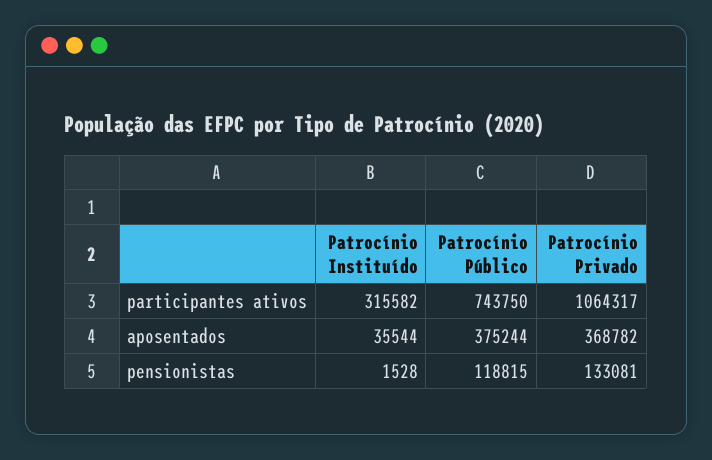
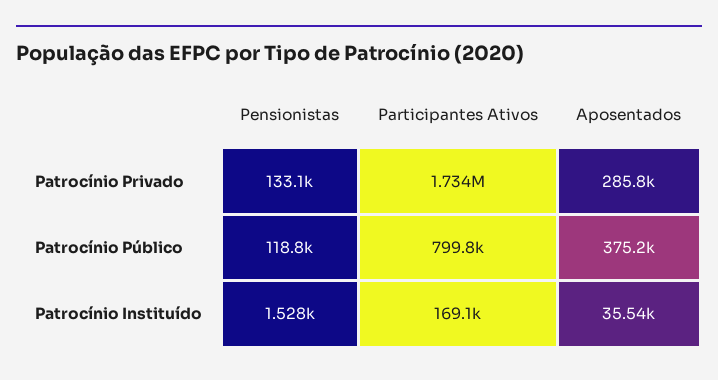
Patrocínio Instituído, participantes ativos: 315582 -> 169100
Patrocínio Público, participantes ativos: 743750 -> 799800
Patrocínio Privado, participantes ativos: 1064317 -> 1734000
Patrocínio Privado, aposentados: 368782 -> 285800

